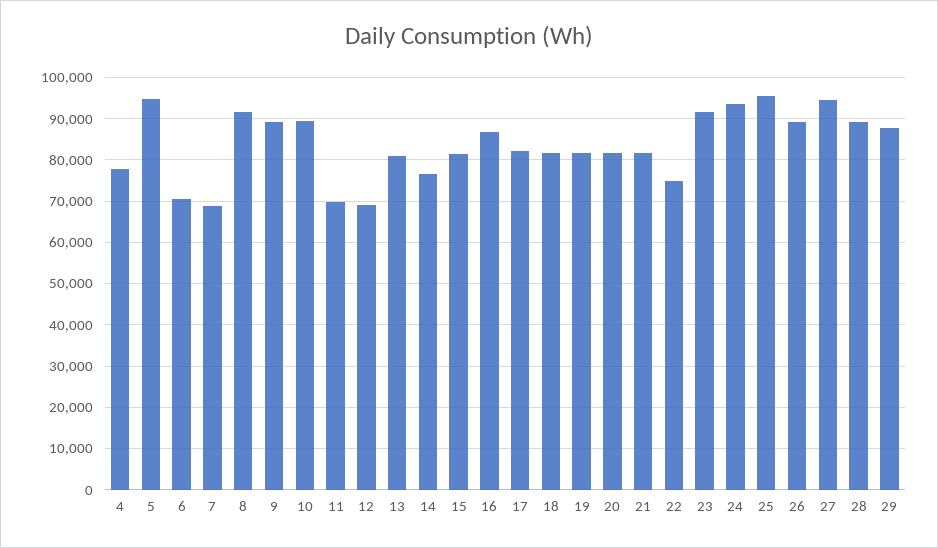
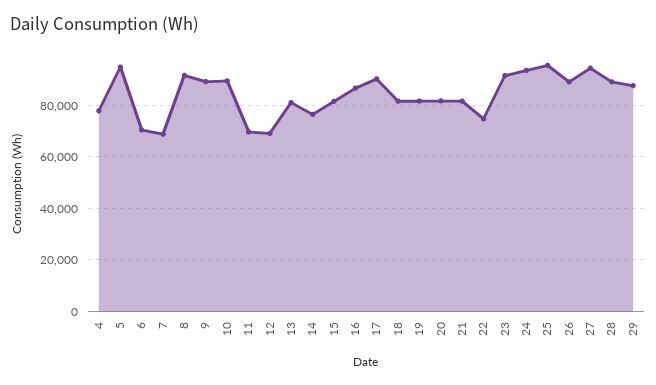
17: 82000 -> 90000

